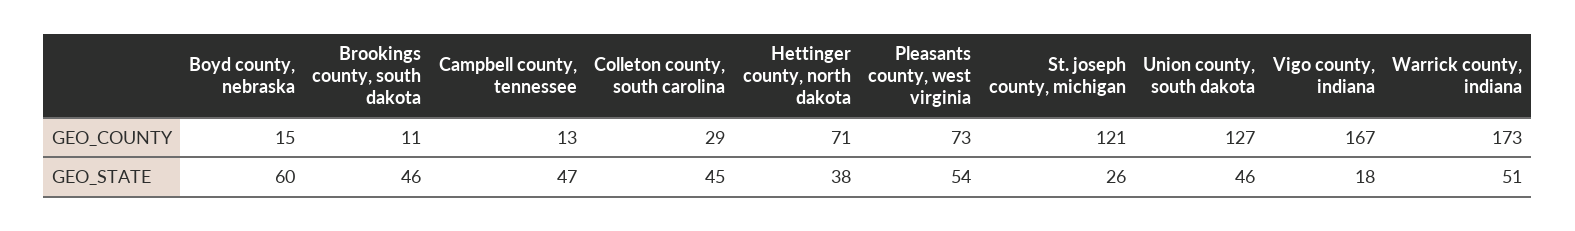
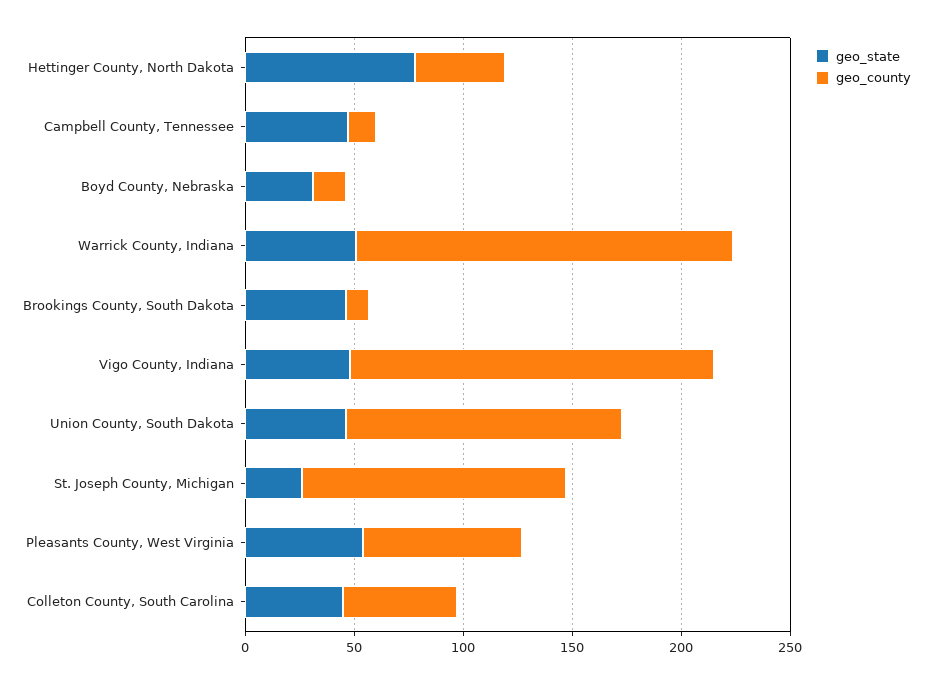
GEO_COUNTY, Colleton county, south carolina: 29 -> 50
GEO_COUNTY, Hettinger county, north dakota: 71 -> 40
GEO_STATE, Boyd county, nebraska: 60 -> 30
GEO_STATE, Hettinger county, north dakota: 38 -> 80
GEO_STATE, Vigo county, indiana: 18 -> 50

